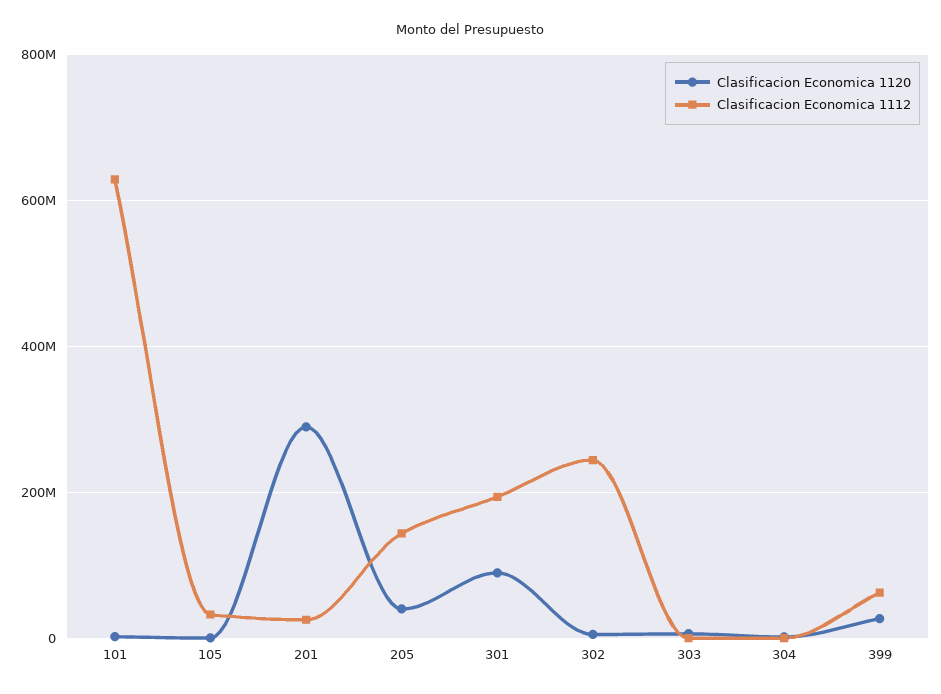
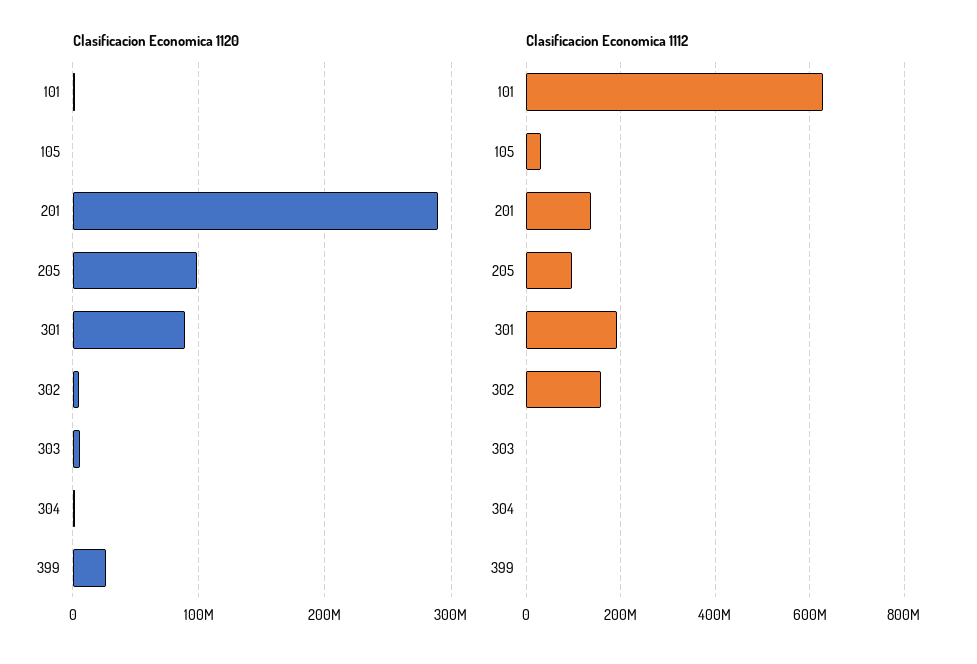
Clasificacion Economica 1112, 201: 20000000 -> 140000000
Clasificacion Economica 1120, 205: 40000000 -> 100000000
Clasificacion Economica 1112, 205: 140000000 -> 100000000
Clasificacion Economica 1112, 302: 240000000 -> 160000000
Clasificacion Economica 1112, 399: 60000000 -> 0

